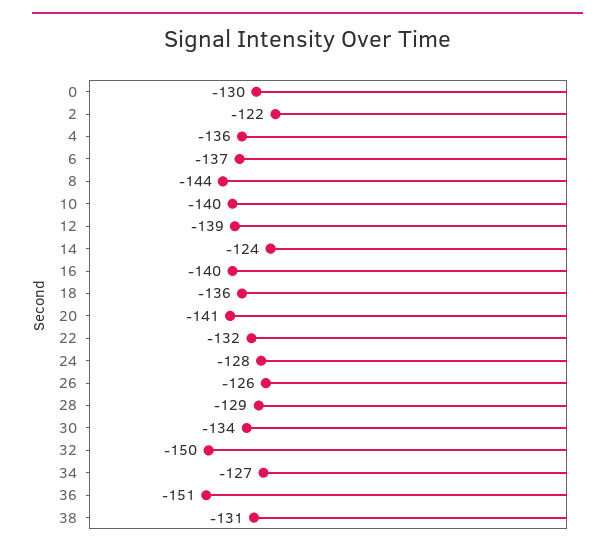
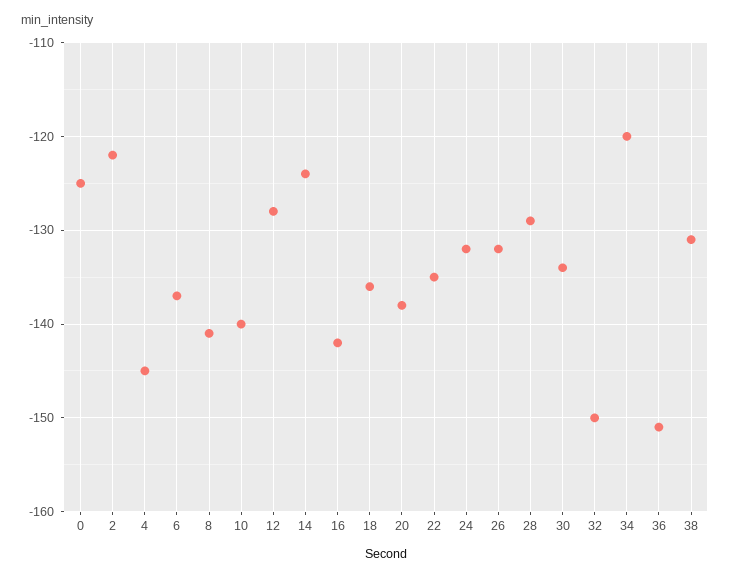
0: -130 -> -125
4: -136 -> -145
8: -144 -> -141
12: -139 -> -128
16: -140 -> -142
20: -141 -> -138
22: -132 -> -135
24: -128 -> -132
26: -126 -> -132
34: -127 -> -120

